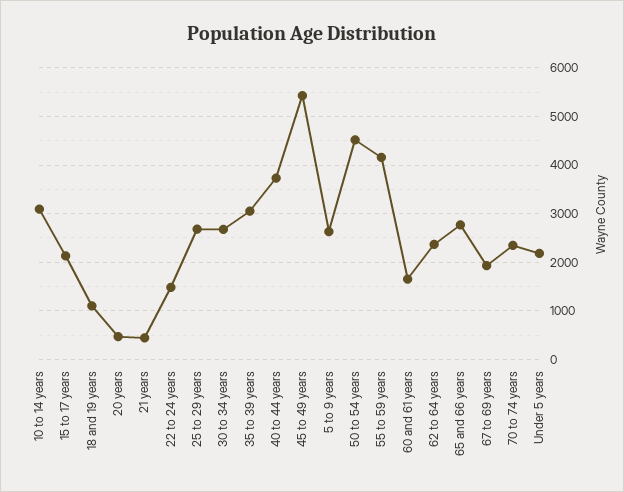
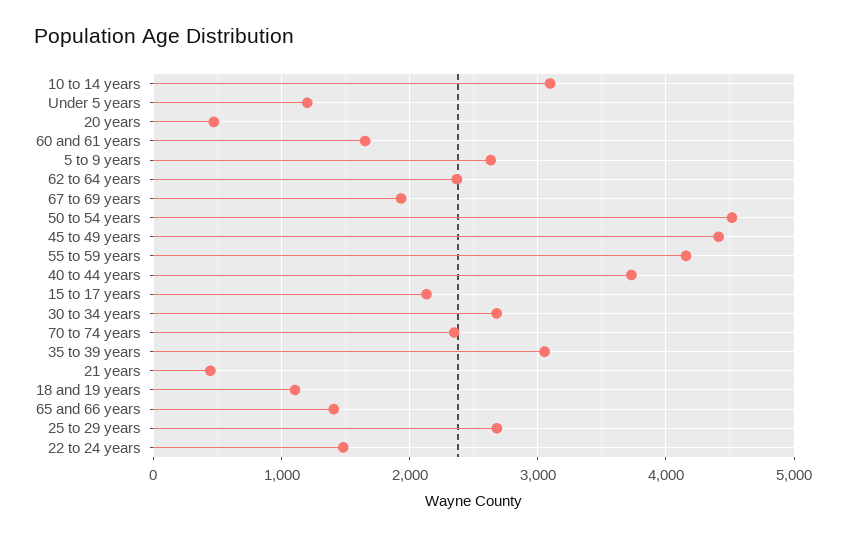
45 to 49 years: 5400 -> 4400
65 and 66 years: 2800 -> 1400
Under 5 years: 2200 -> 1200

